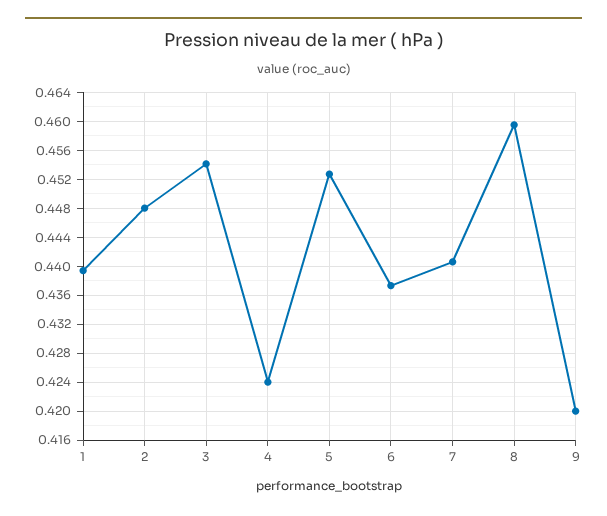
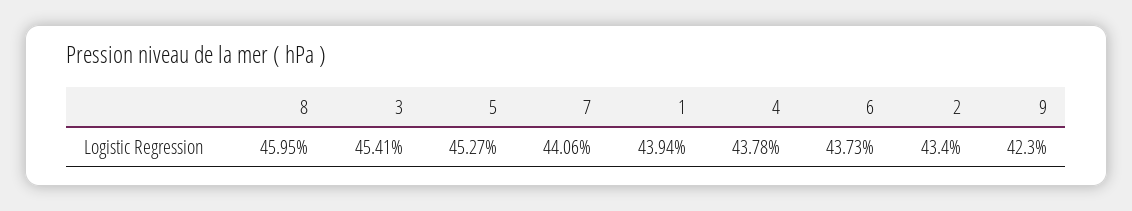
2: 0.448 -> 0.434
4: 0.424 -> 0.4378
9: 0.42 -> 0.423

